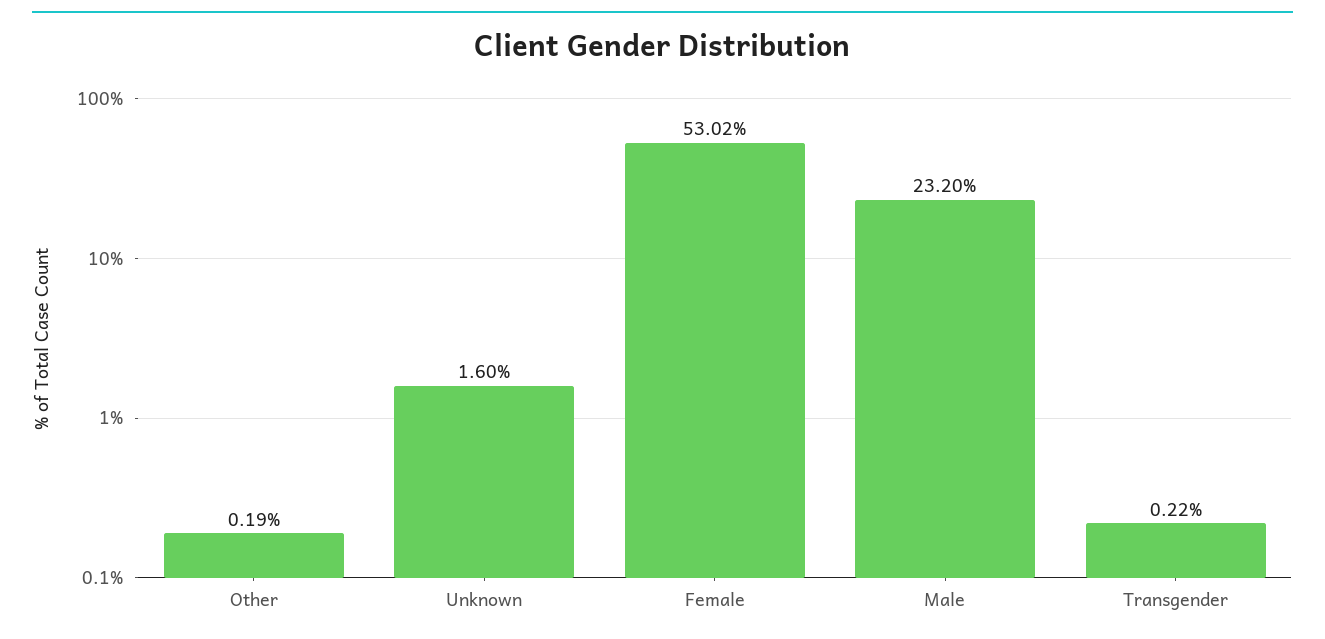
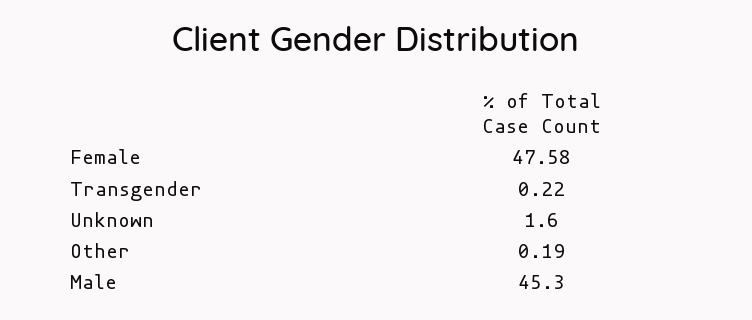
Female: 53.02 -> 47.58
Male: 23.2 -> 45.3

